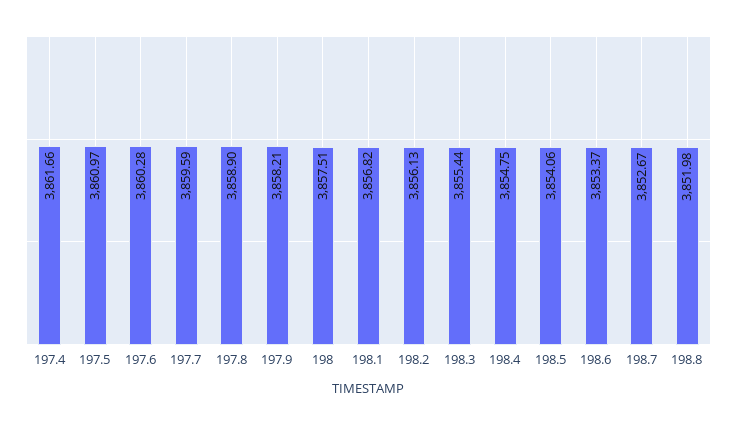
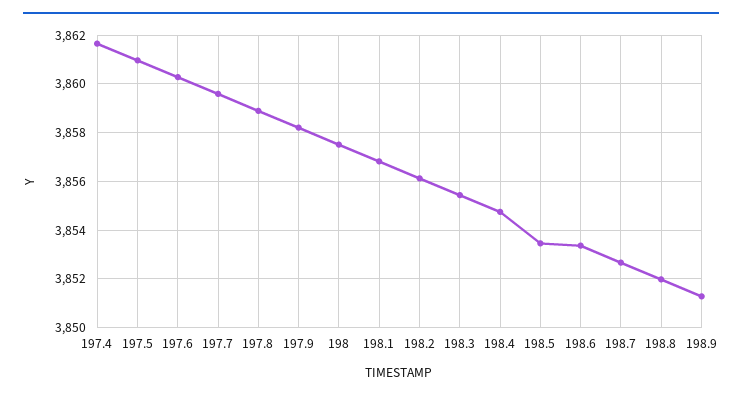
198.5: 3854.06 -> 3853.5
198.9: none -> 3851.25

